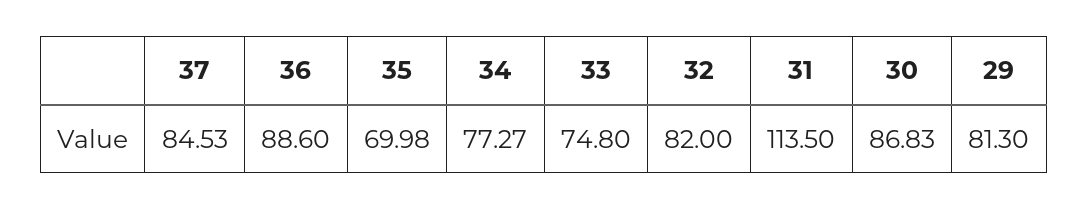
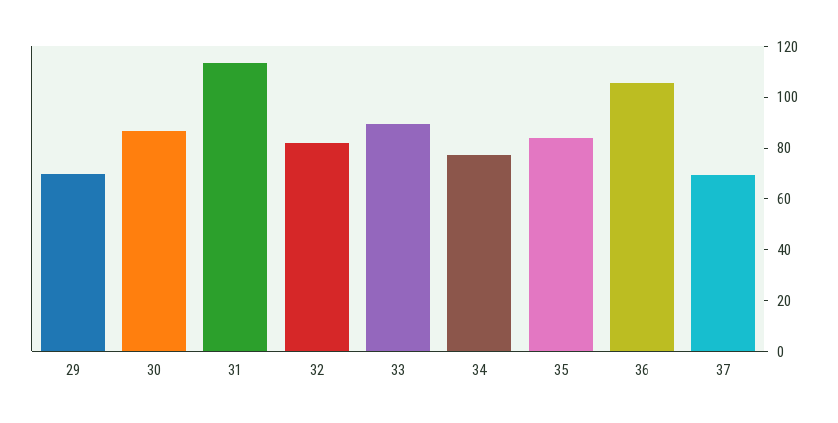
37: 84.53 -> 70
36: 88.6 -> 105
35: 69.98 -> 85
33: 74.8 -> 90
29: 81.3 -> 70

